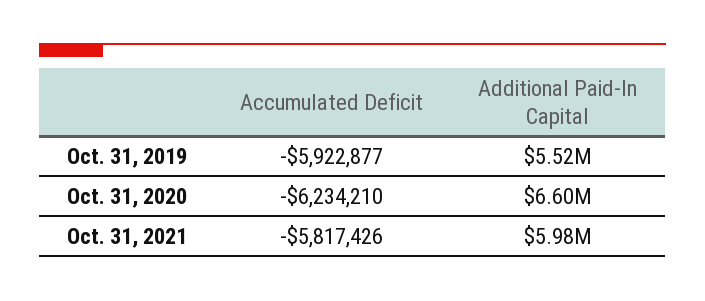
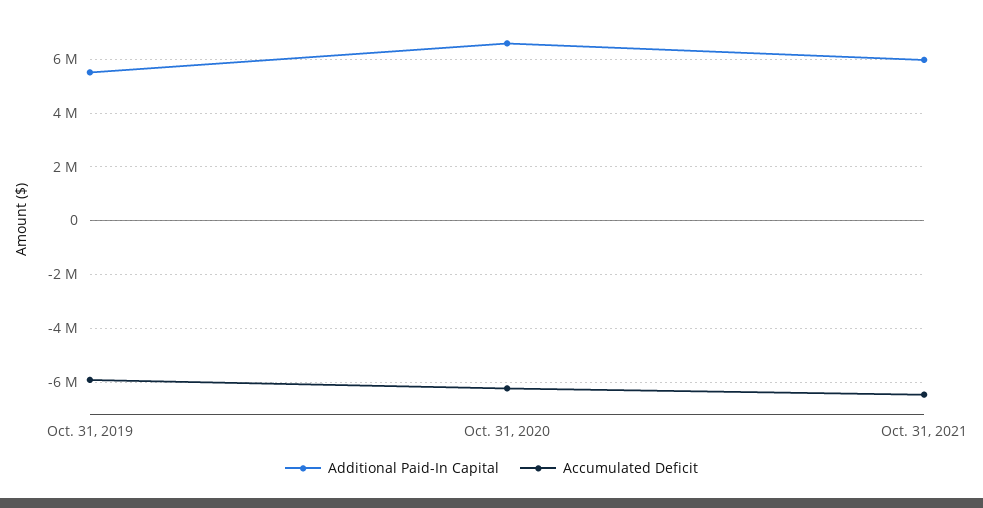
Accumulated Deficit, Oct. 31, 2021: -5817426 -> -6500000

